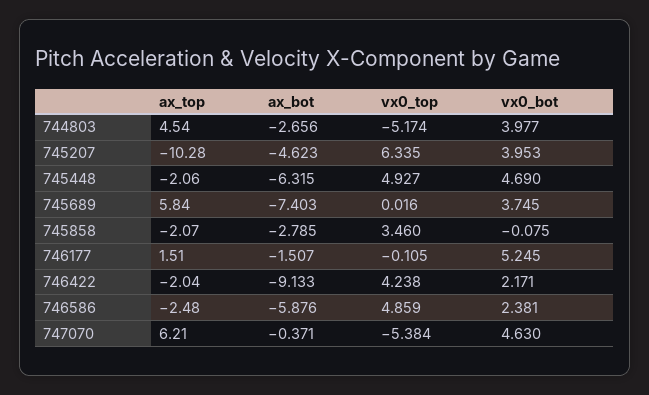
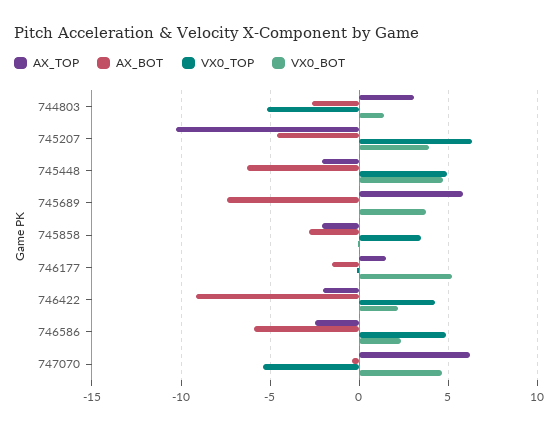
ax_top, 744803: 4.54 -> 3
vx0_bot, 744803: 3.977 -> 1.5

